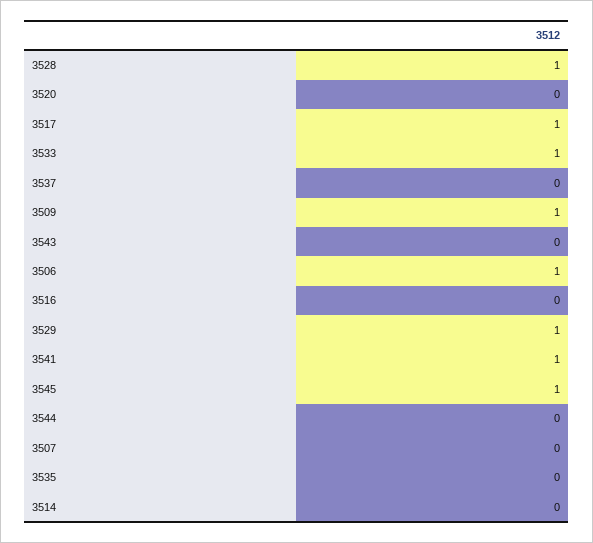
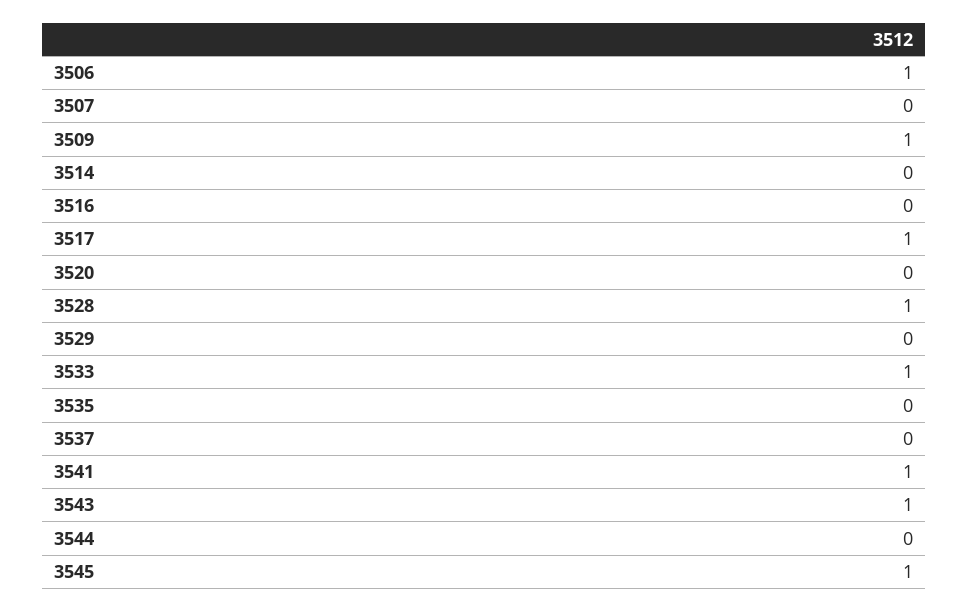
3543: 0 -> 1
3529: 1 -> 0

